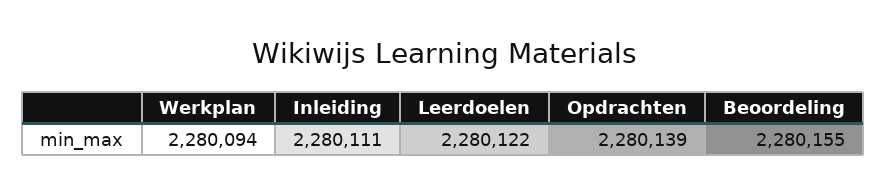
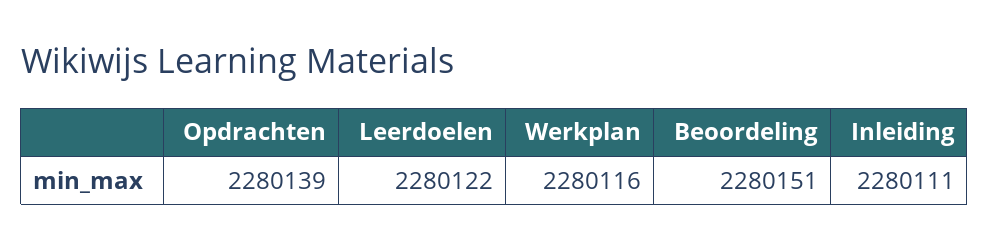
Werkplan: 2280094 -> 2280116
Beoordeling: 2280155 -> 2280151

